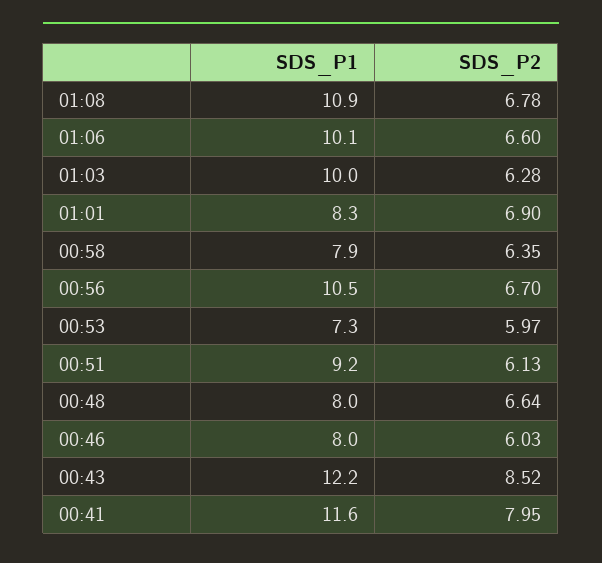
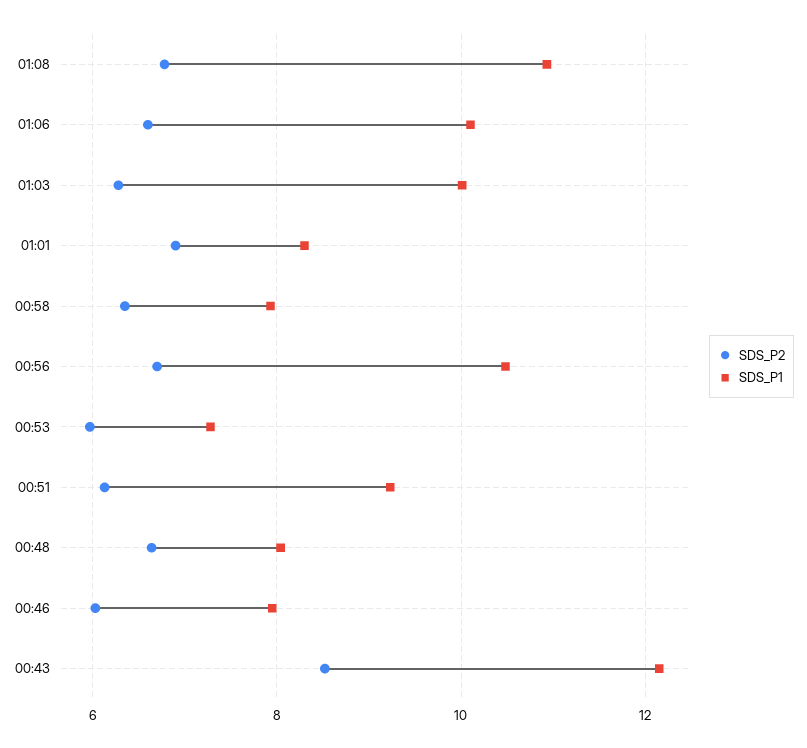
SDS_P1, 00:41: 11.6 -> none
SDS_P2, 00:41: 7.95 -> none

